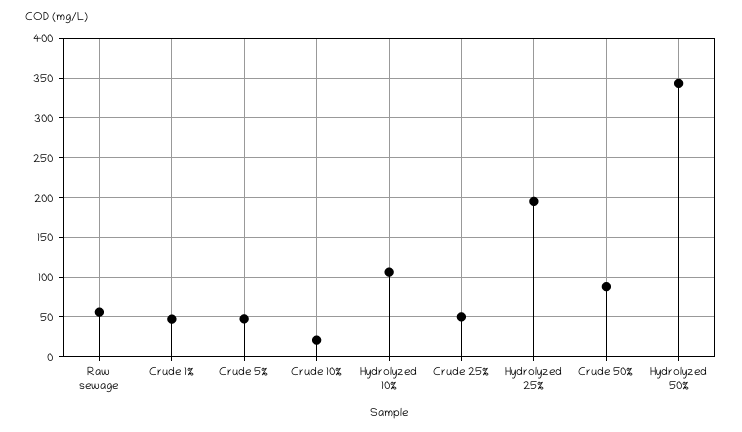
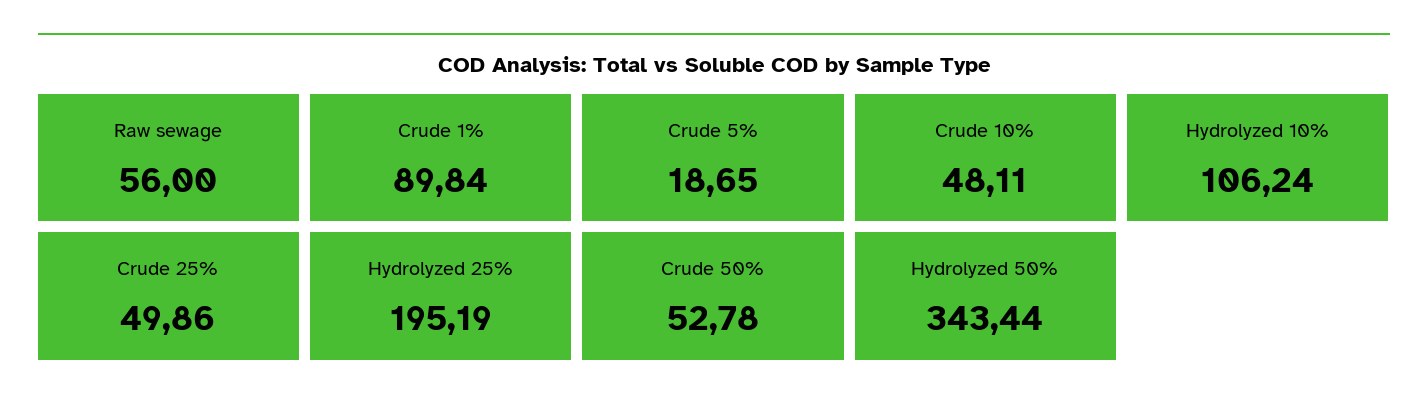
Crude 1%: 50 -> 89.84
Crude 5%: 50 -> 18.65
Crude 10%: 20 -> 48.11
Crude 50%: 90 -> 52.78

